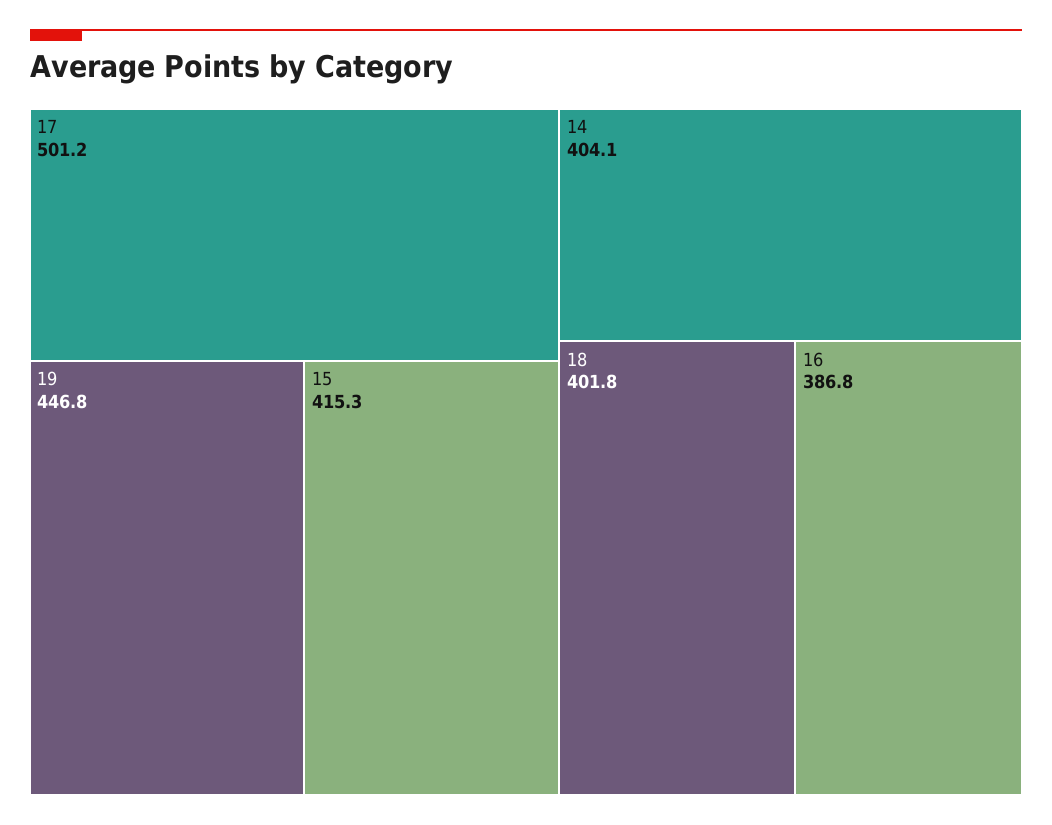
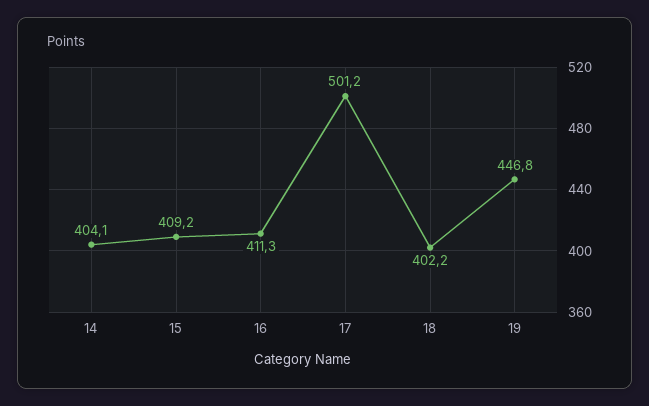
15: 415.3 -> 409.2
18: 401.8 -> 402.2
16: 386.8 -> 411.3

